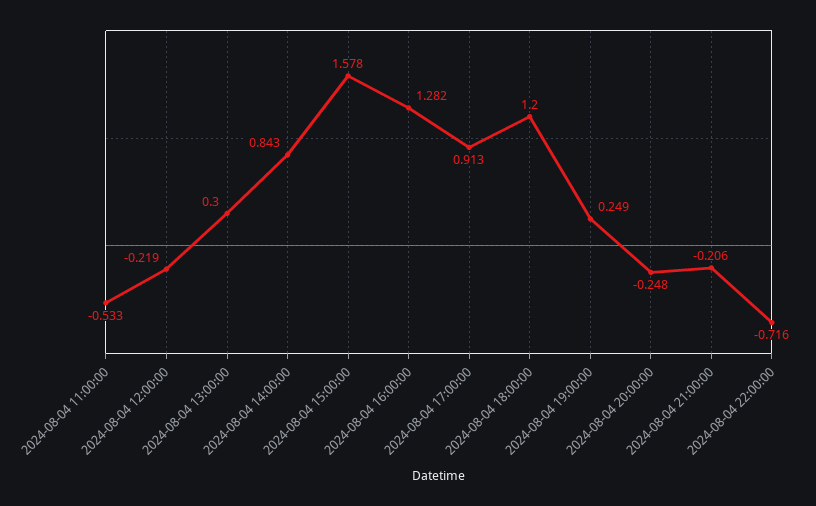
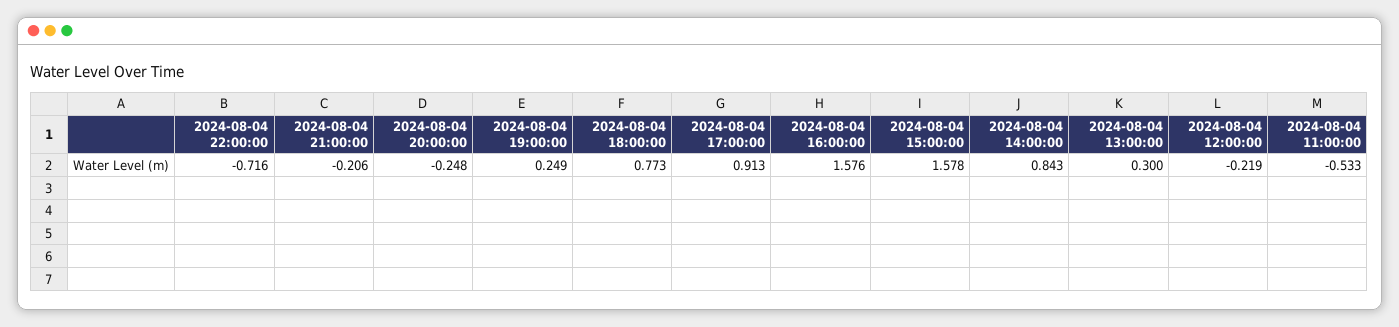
2024-08-04 16:00:00: 1.282 -> 1.576
2024-08-04 18:00:00: 1.2 -> 0.773

